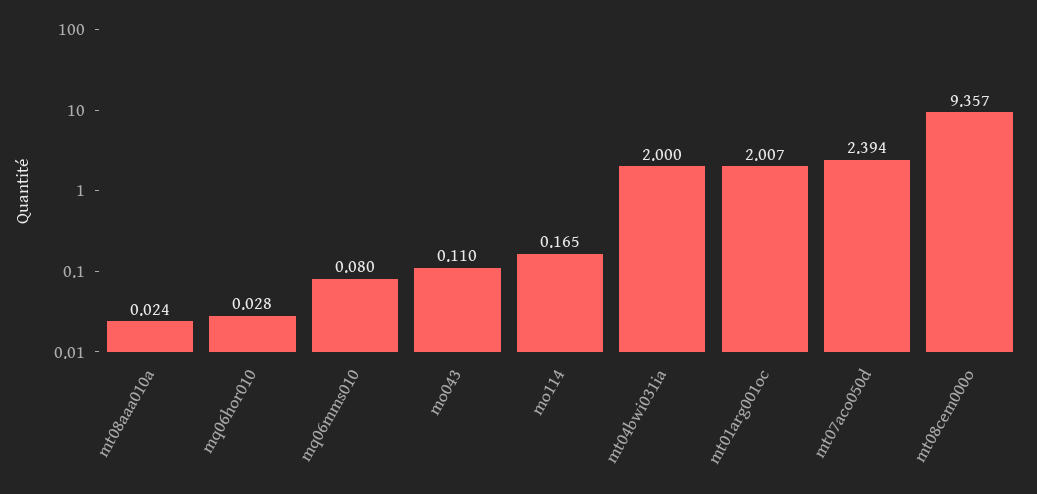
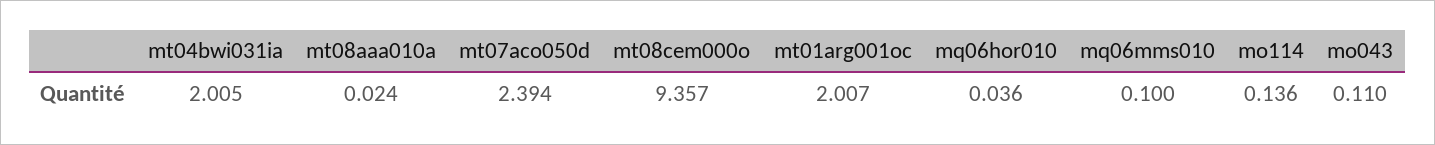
mq06hor010: 0.028 -> 0.036
mq06mms010: 0.08 -> 0.1
mo114: 0.165 -> 0.136
mt04bwi031ia: 2 -> 2.005

